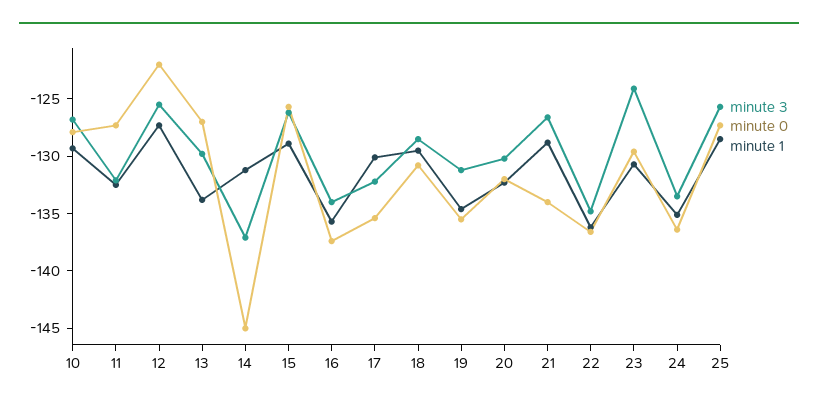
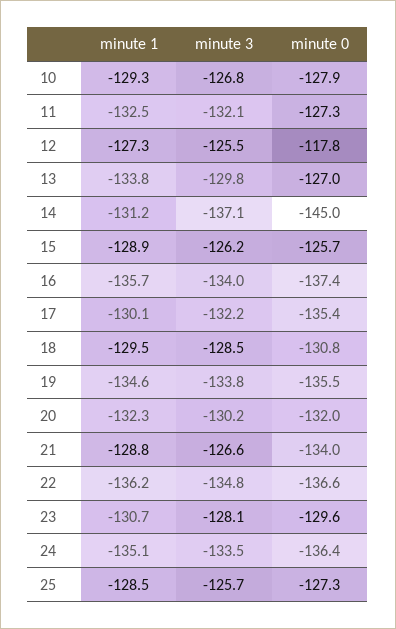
minute 0, 12: -122 -> -117.8
minute 3, 19: -131 -> -133.8
minute 3, 23: -124 -> -128.1

